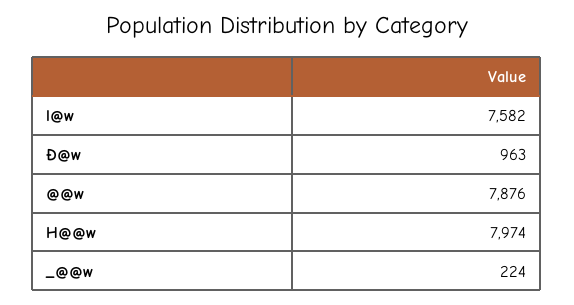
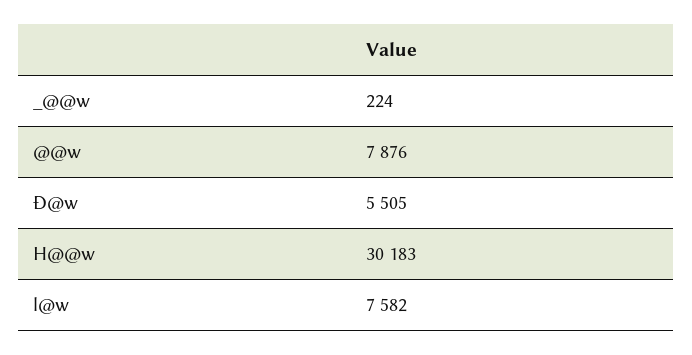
Ð@w: 963 -> 5505
H@@w: 7974 -> 30183

